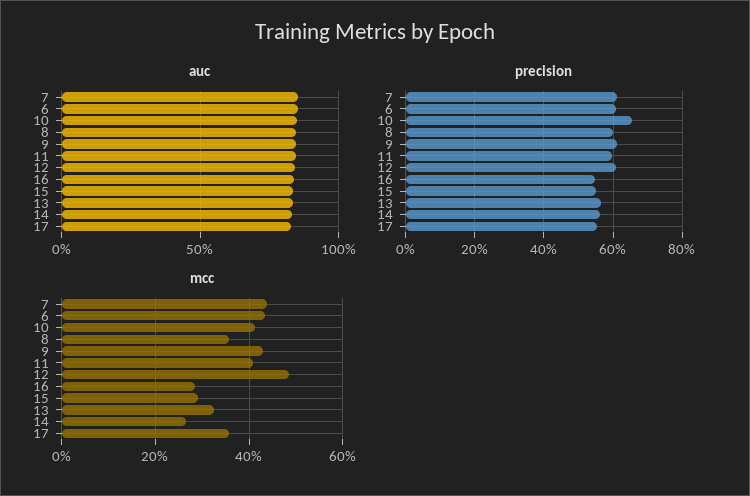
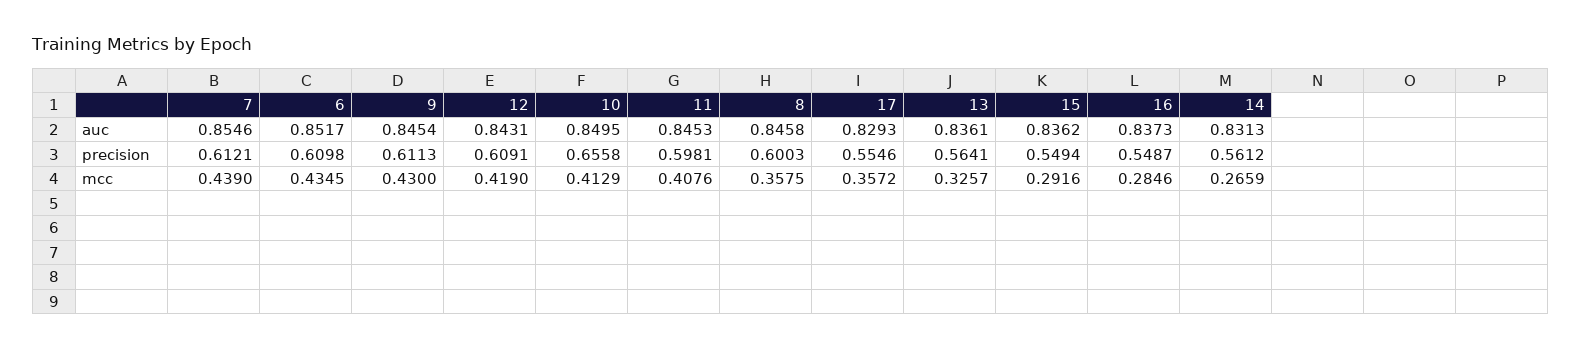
mcc, 12: 0.48 -> 0.419

